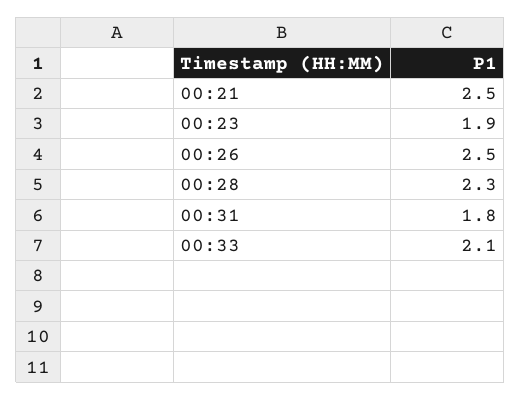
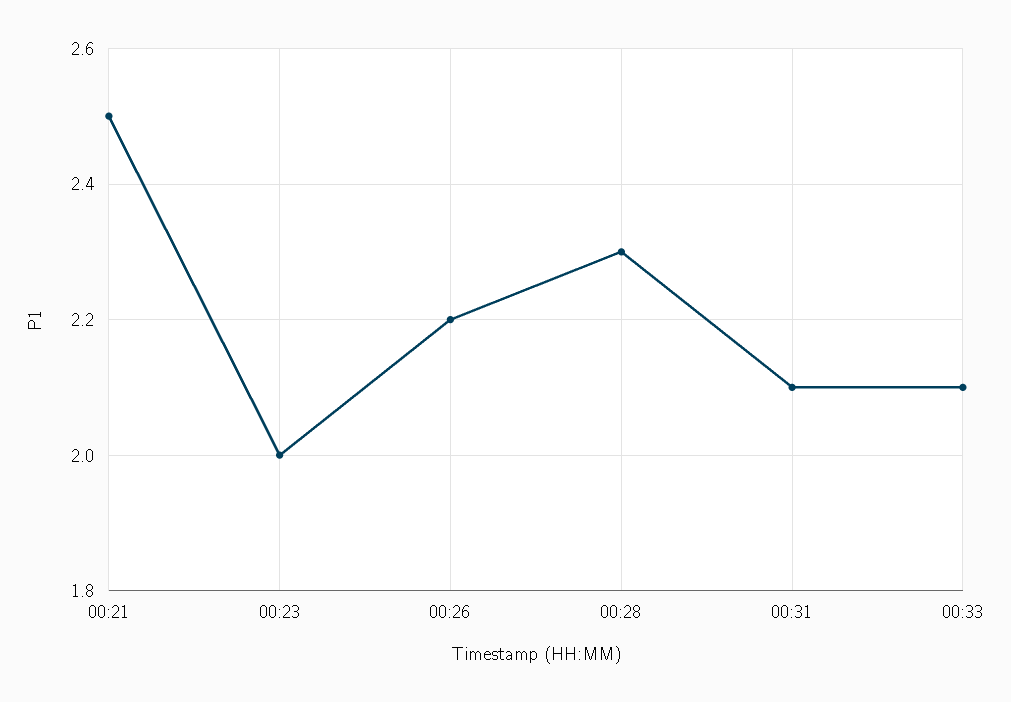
00:23: 1.9 -> 2
00:26: 2.5 -> 2.2
00:31: 1.8 -> 2.1

